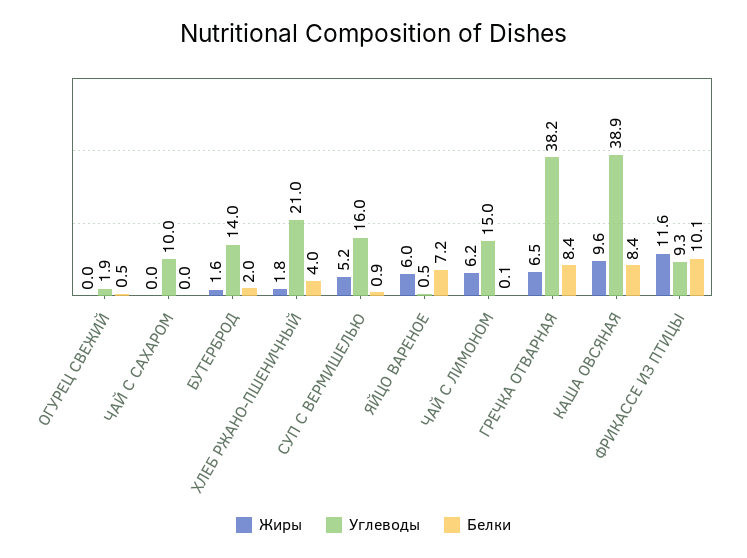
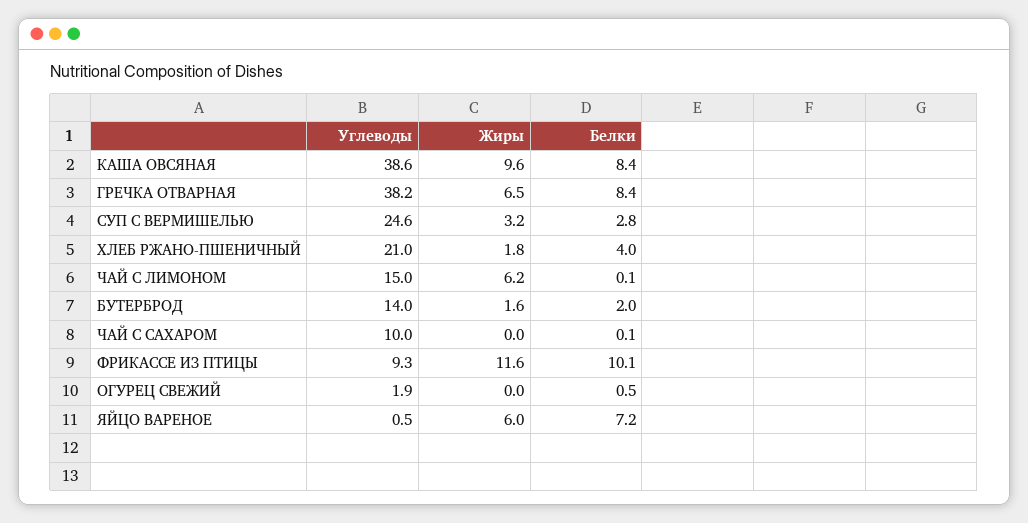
Белки, ЧАЙ С САХАРОМ: 0 -> 0.1
Жиры, СУП С ВЕРМИШЕЛЬЮ: 5.2 -> 3.2
Углеводы, СУП С ВЕРМИШЕЛЬЮ: 16 -> 24.6
Белки, СУП С ВЕРМИШЕЛЬЮ: 0.9 -> 2.8
Углеводы, КАША ОВСЯНАЯ: 38.9 -> 38.6

